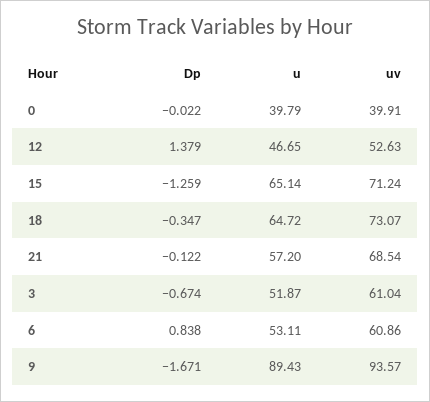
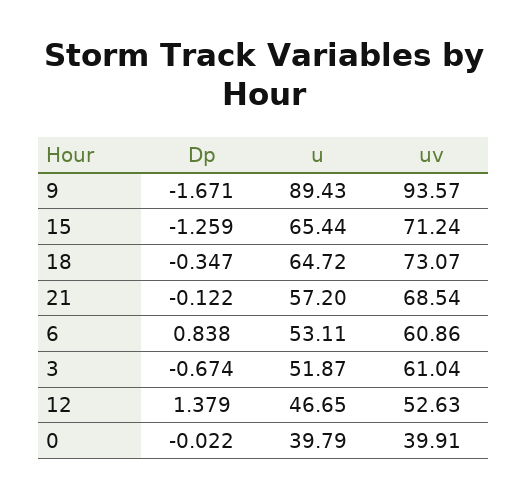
u, 15: 65.14 -> 65.44

